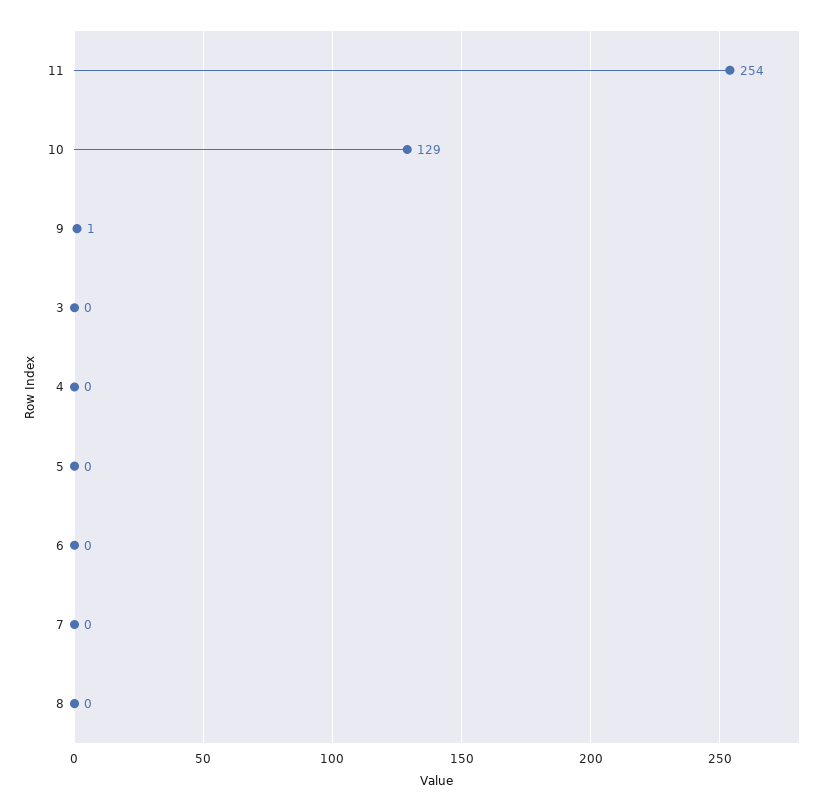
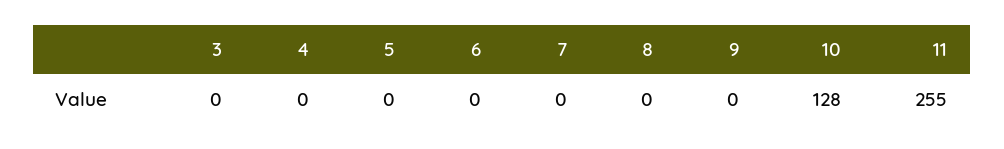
11: 254 -> 255
10: 129 -> 128
9: 1 -> 0

